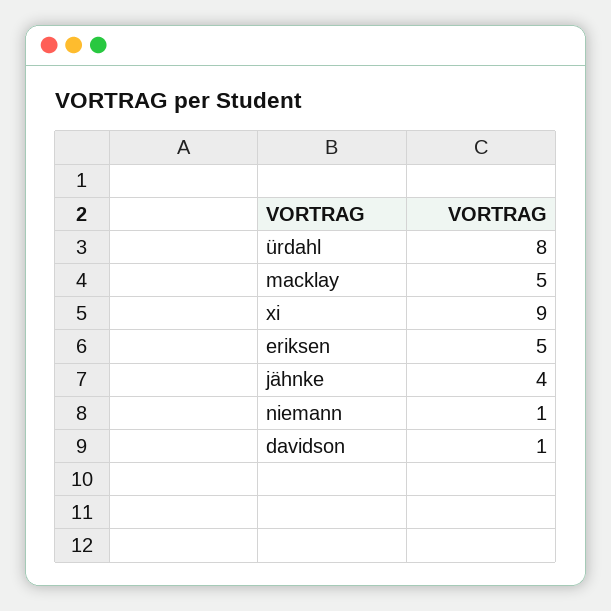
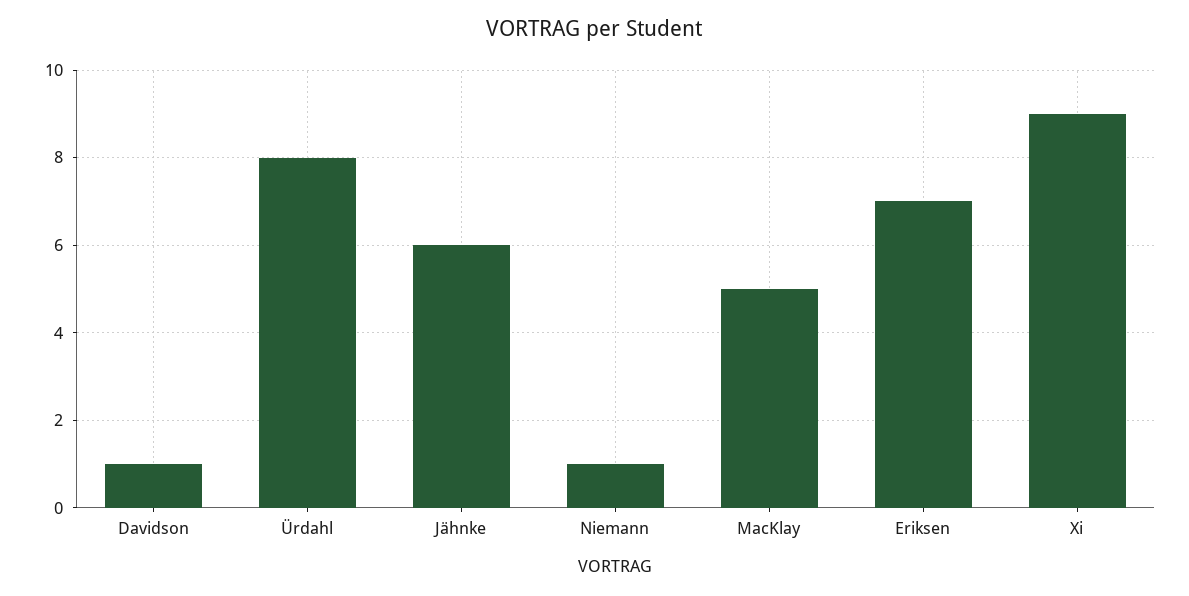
eriksen: 5 -> 7
jähnke: 4 -> 6

